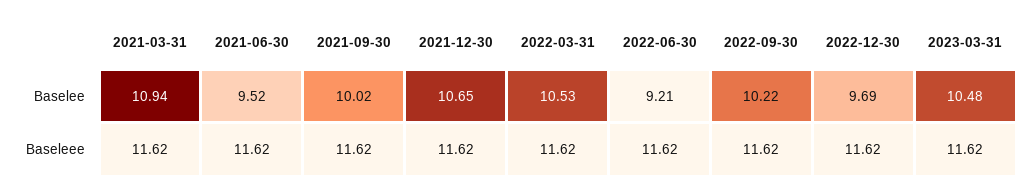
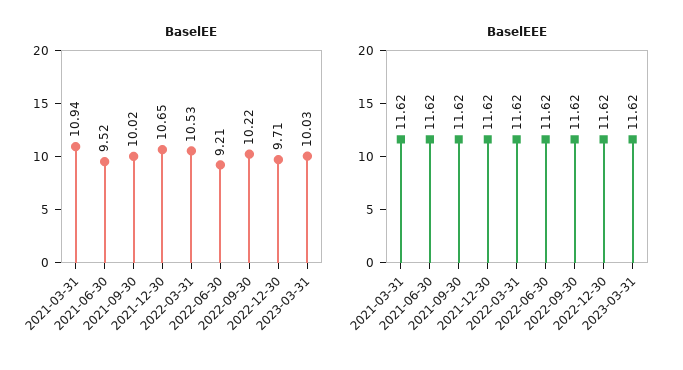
Baselee, 2022-12-30: 9.69 -> 9.71
Baselee, 2023-03-31: 10.48 -> 10.03

